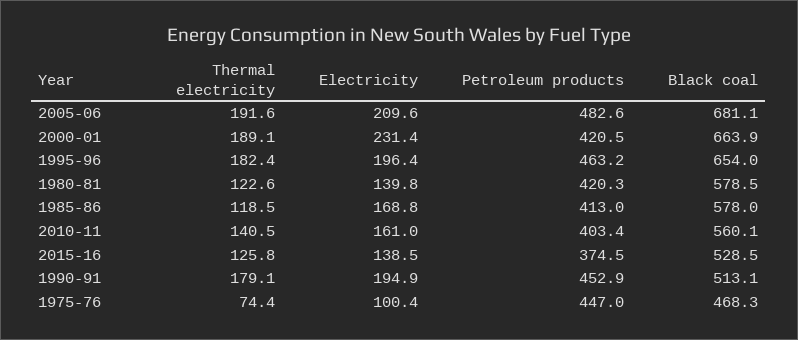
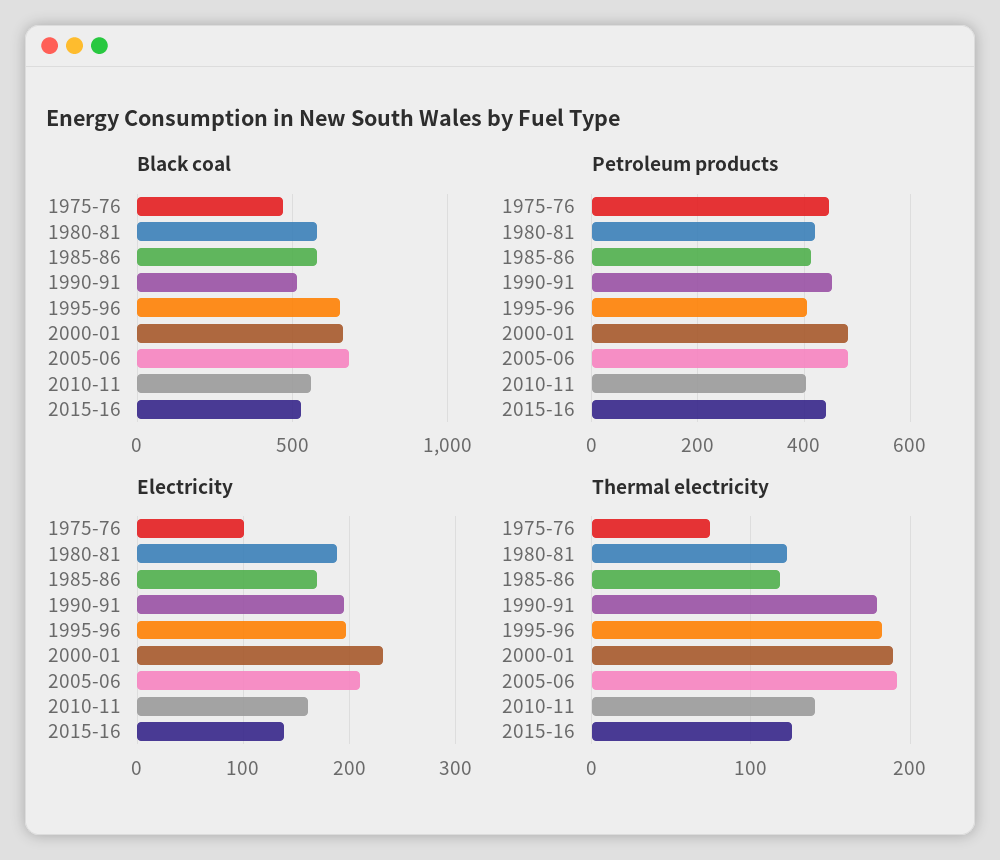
Petroleum products, 2000-01: 420.5 -> 480
Petroleum products, 1995-96: 463.2 -> 400
Electricity, 1980-81: 139.8 -> 190
Petroleum products, 2015-16: 374.5 -> 440

